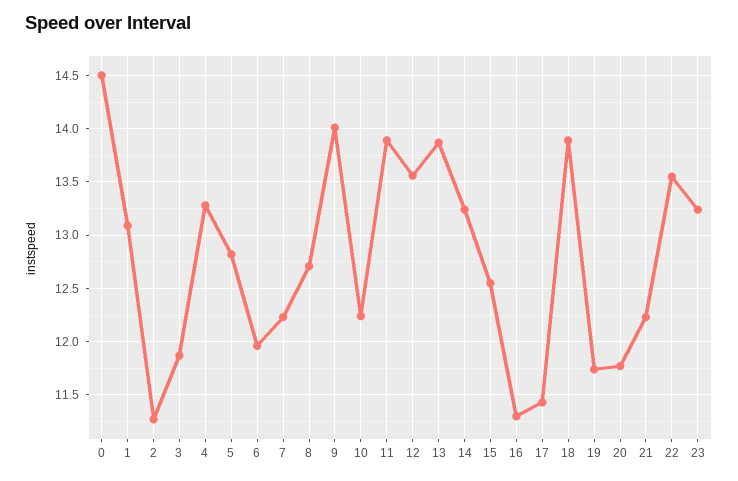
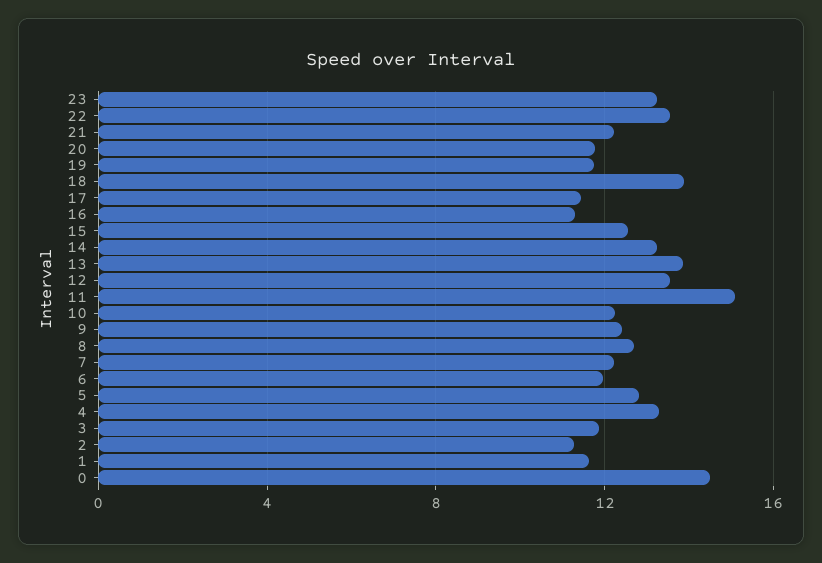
1: 13.1 -> 11.5
9: 14 -> 12.5
11: 13.9 -> 15

